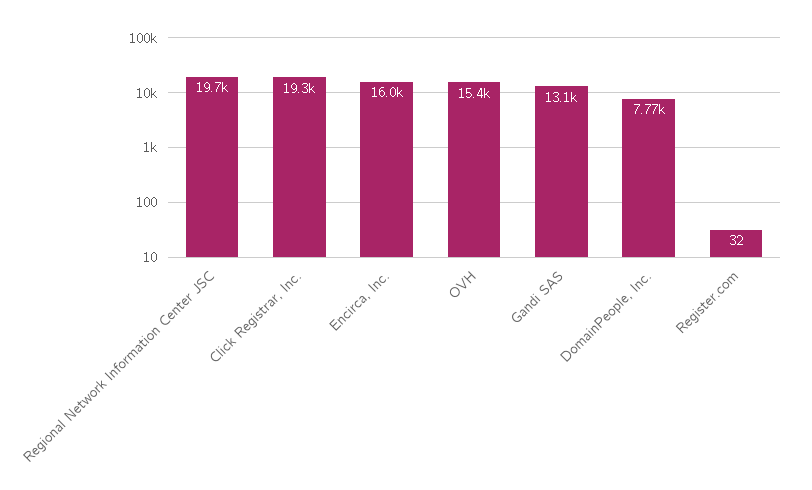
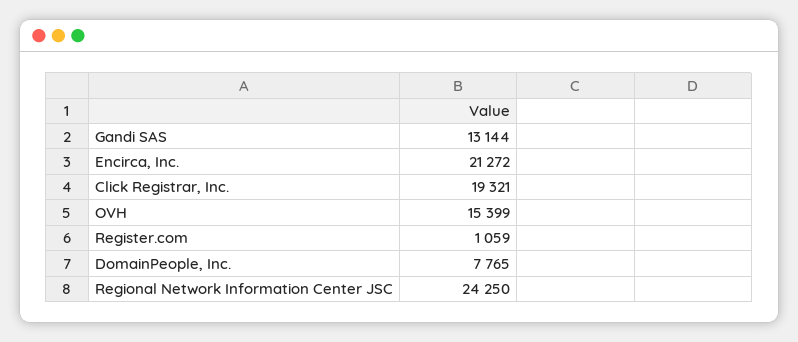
Regional Network Information Center JSC: 19700 -> 24250
Encirca, Inc.: 16000 -> 21272
Register.com: 32 -> 1059

